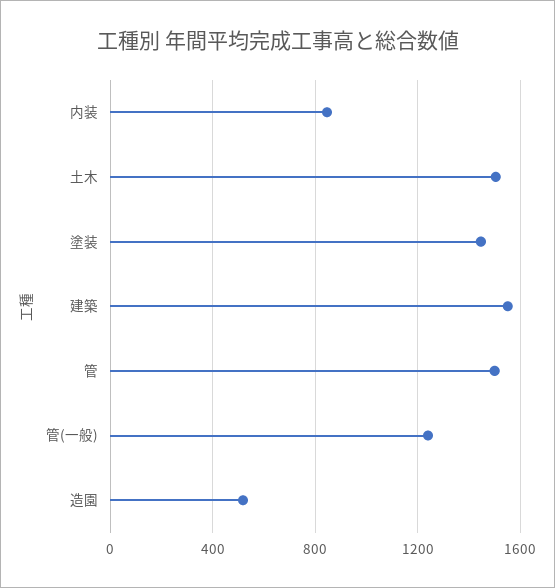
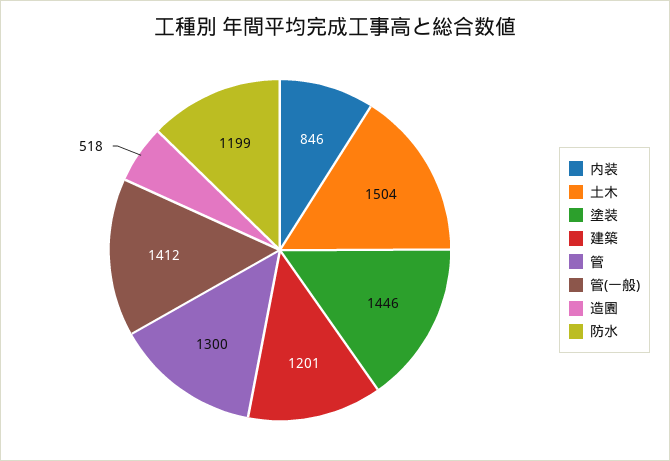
建築: 1550 -> 1201
管: 1500 -> 1300
管(一般): 1250 -> 1412
防水: none -> 1199

